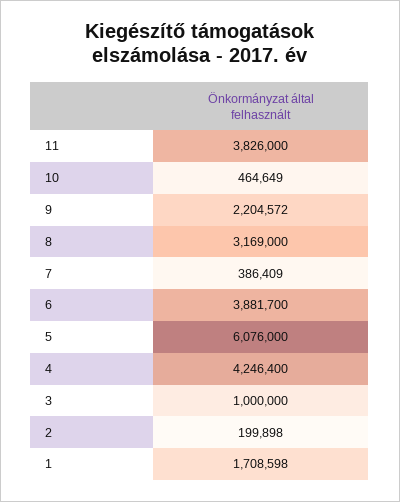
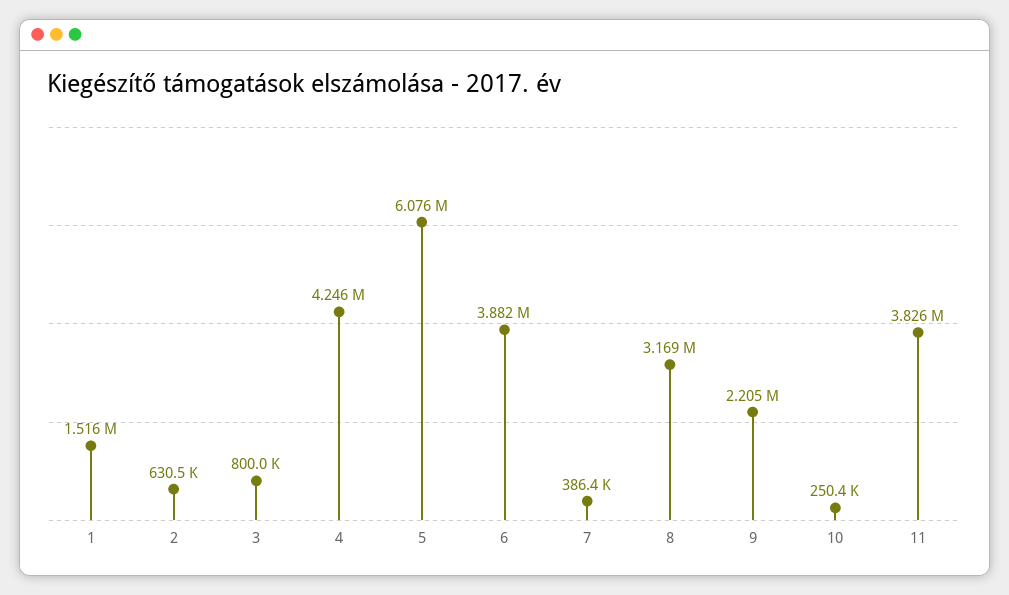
10: 464649 -> 250400
3: 1000000 -> 800000
2: 199898 -> 630500
1: 1708598 -> 1516000

